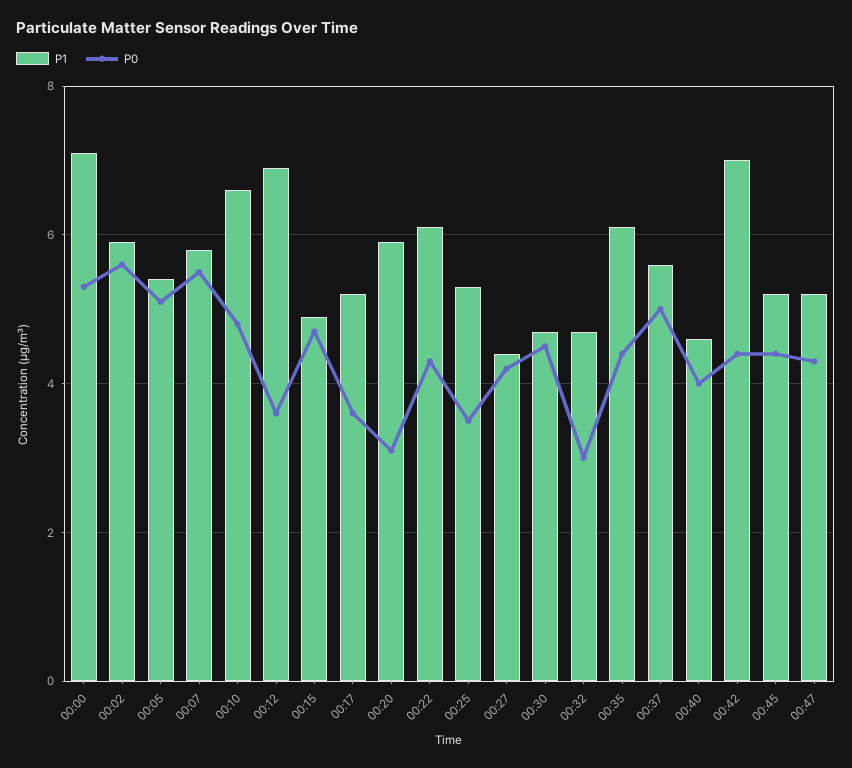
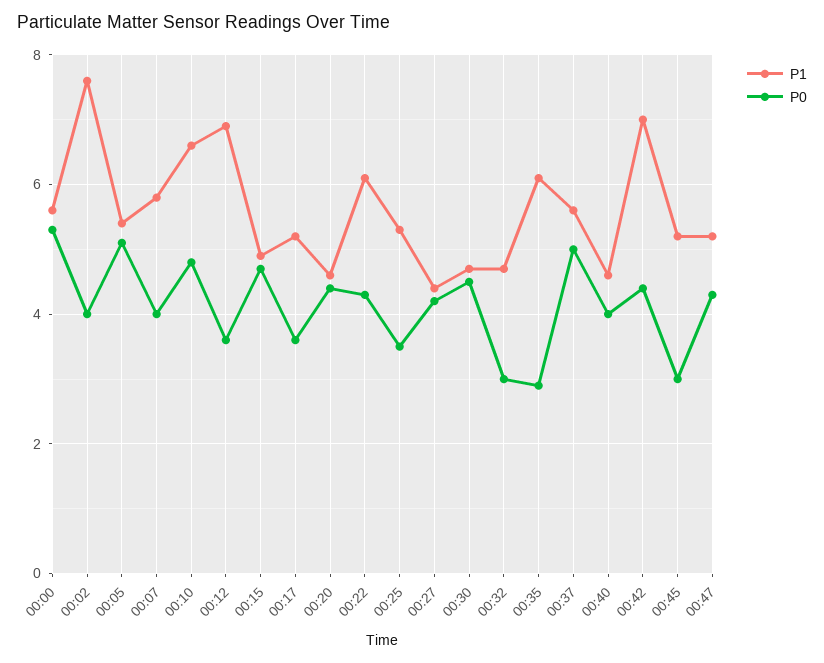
P1, 00:00: 7 -> 5.5
P1, 00:02: 6 -> 7.5
P0, 00:02: 5.5 -> 4
P0, 00:07: 5.5 -> 4
P1, 00:20: 6 -> 4.5
P0, 00:20: 3 -> 4.5
P0, 00:35: 4.5 -> 3
P0, 00:45: 4.5 -> 3

